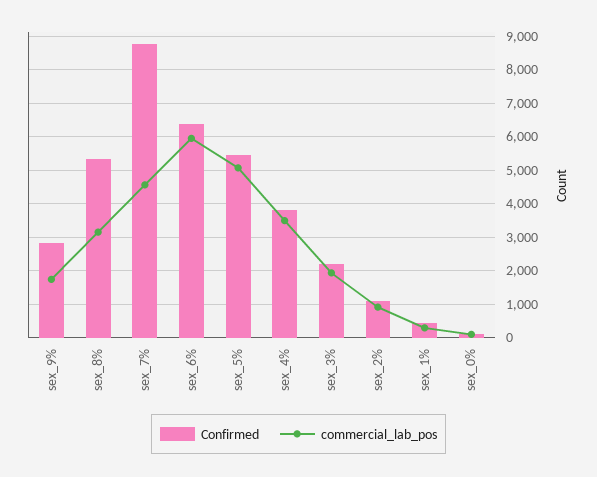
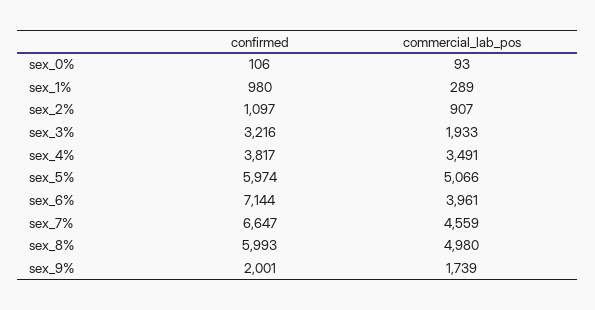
Confirmed, sex_9%: 2800 -> 2001
Confirmed, sex_8%: 5400 -> 5993
commercial_lab_pos, sex_8%: 3200 -> 4980
Confirmed, sex_7%: 8800 -> 6647
Confirmed, sex_6%: 6400 -> 7144
commercial_lab_pos, sex_6%: 6000 -> 3961
Confirmed, sex_5%: 5400 -> 5974
Confirmed, sex_3%: 2200 -> 3216
Confirmed, sex_1%: 400 -> 980

